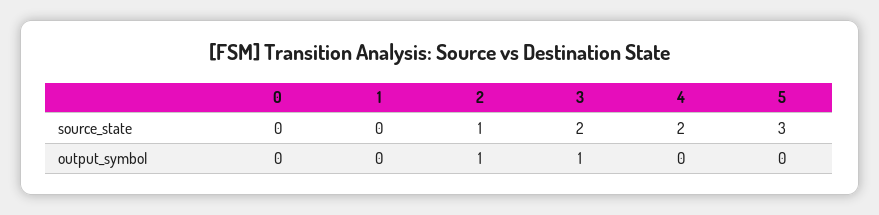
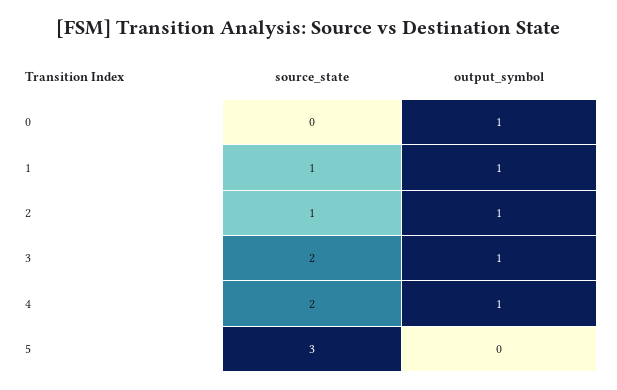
1, source_state: 0 -> 1
0, output_symbol: 0 -> 1
1, output_symbol: 0 -> 1
4, output_symbol: 0 -> 1

